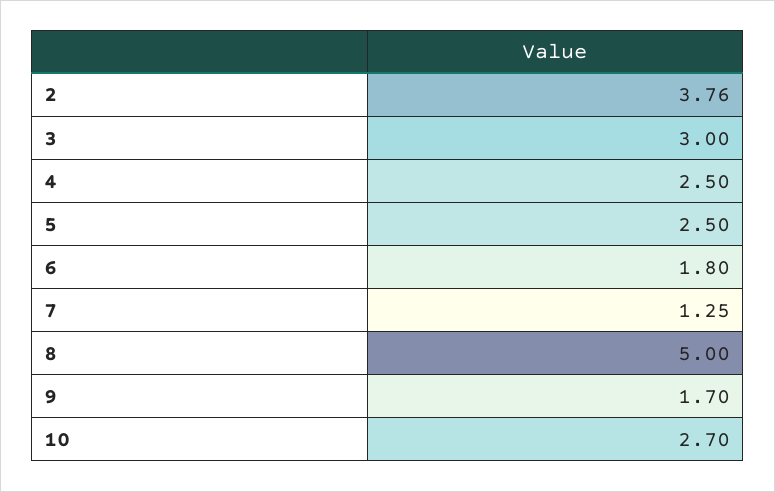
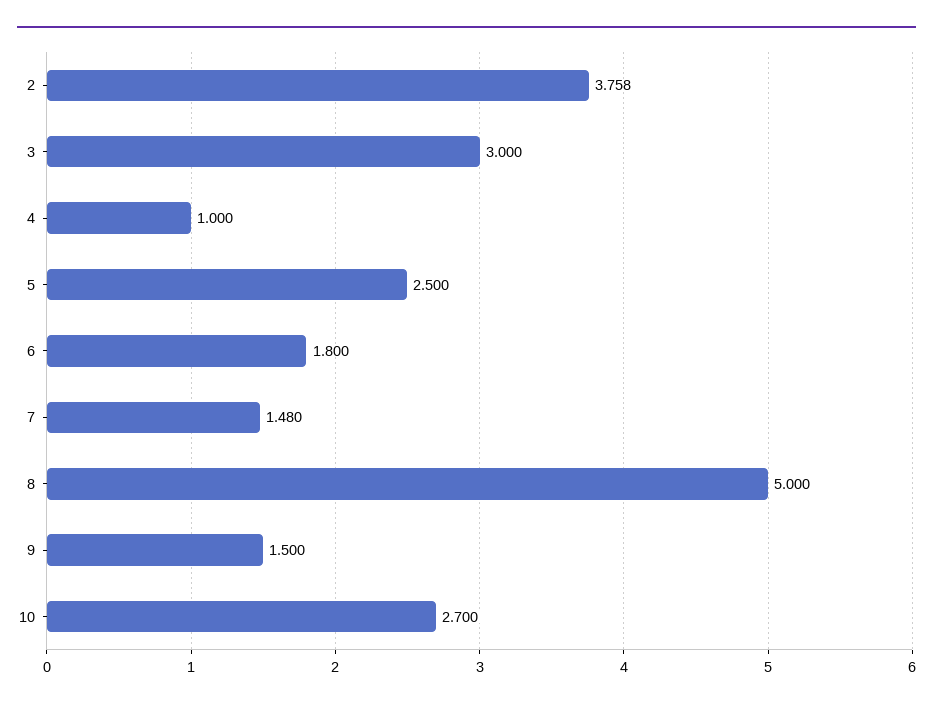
4: 2.5 -> 1
7: 1.25 -> 1.48
9: 1.7 -> 1.5

